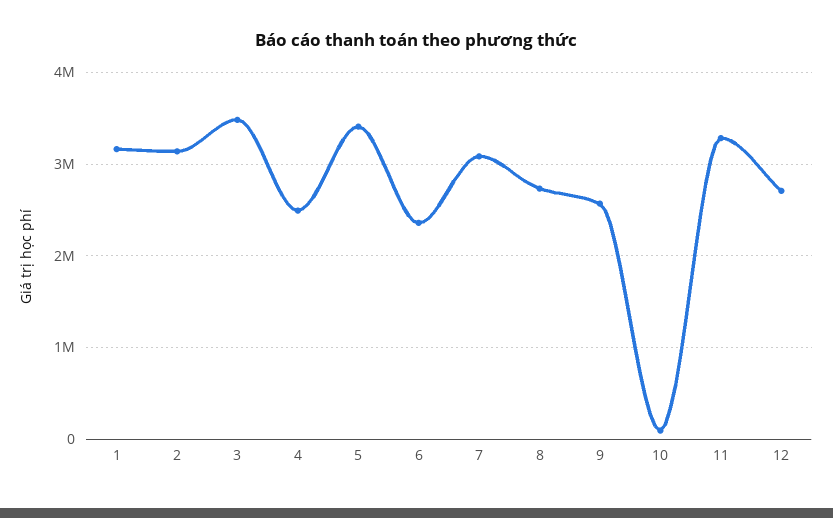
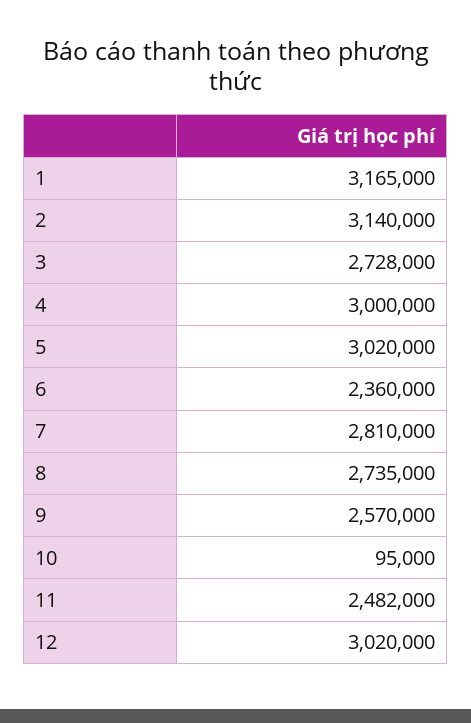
3: 3500000 -> 2728000
4: 2500000 -> 3000000
5: 3400000 -> 3020000
7: 3100000 -> 2810000
11: 3300000 -> 2482000
12: 2700000 -> 3020000

